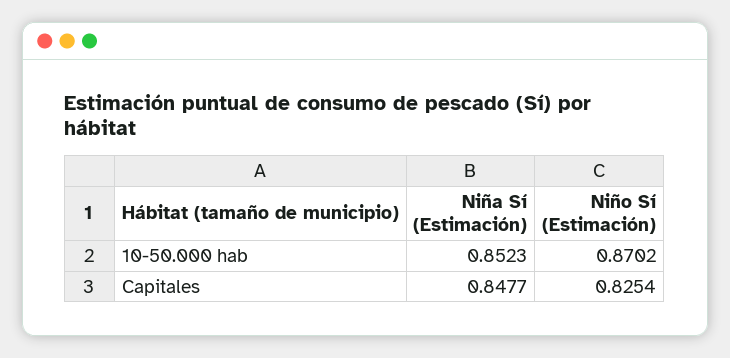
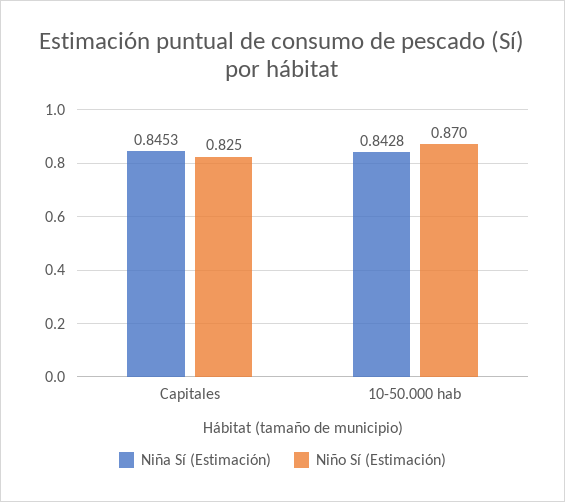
Niña Sí (Estimación), 10-50.000 hab: 0.8523 -> 0.8428
Niña Sí (Estimación), Capitales: 0.8477 -> 0.8453

